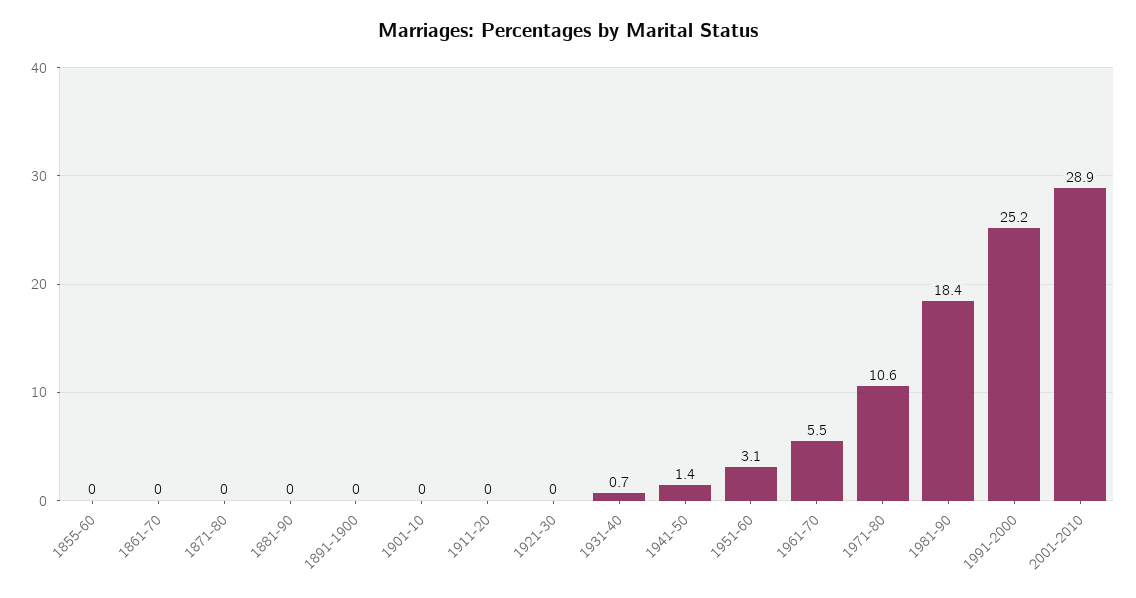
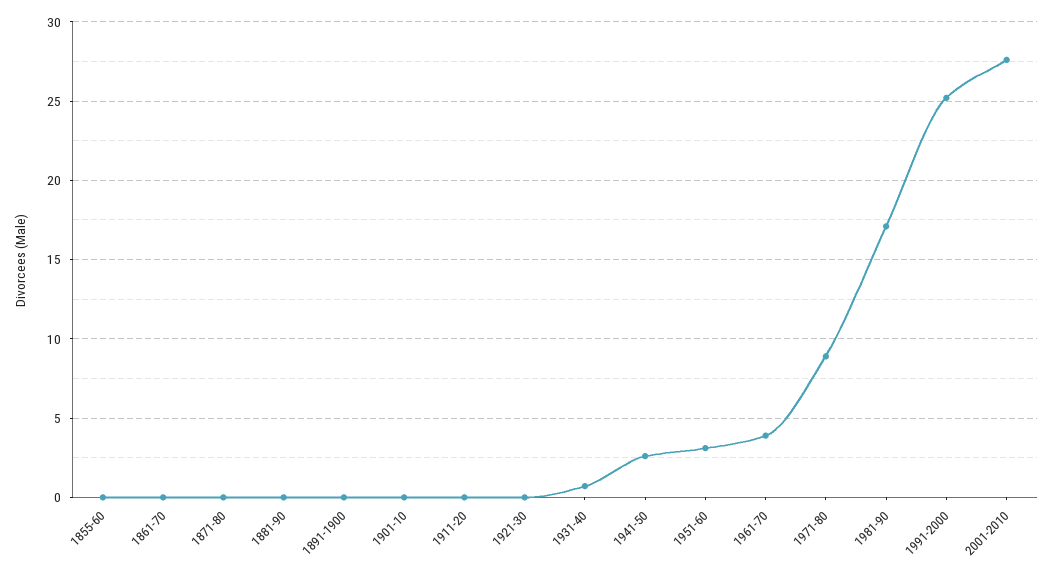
1941-50: 1.4 -> 2.5
1961-70: 5.5 -> 4
1971-80: 10.6 -> 9
1981-90: 18.4 -> 17
2001-2010: 28.9 -> 27.5

